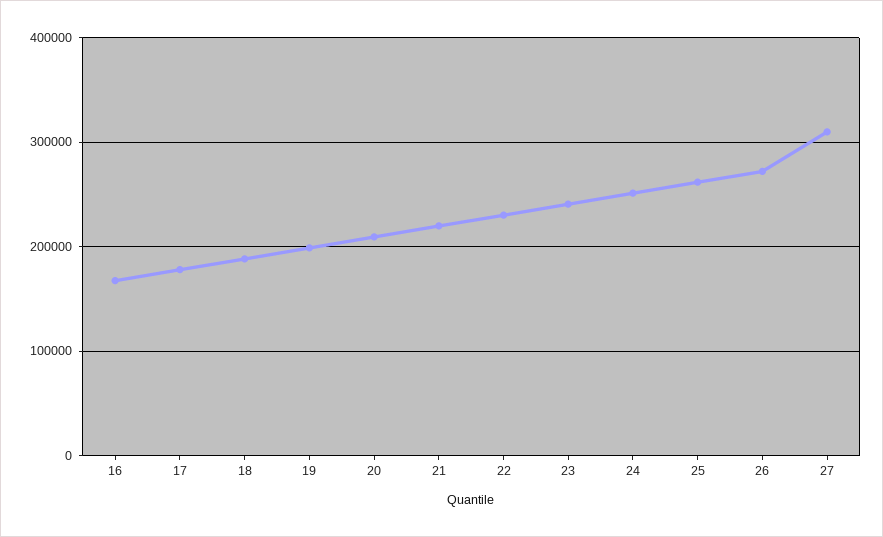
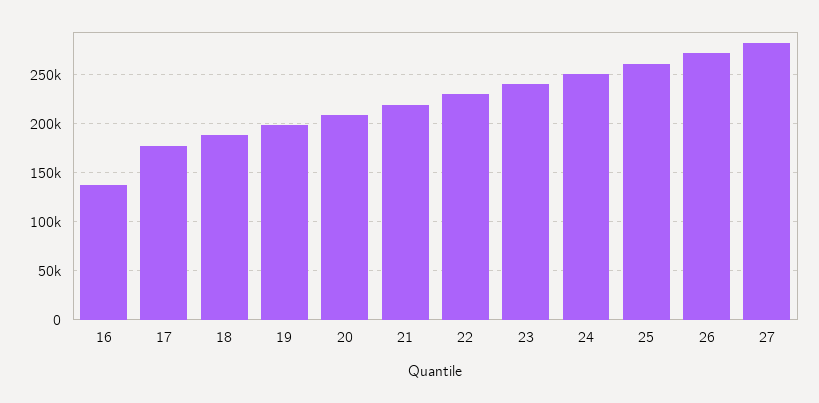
16: 170000 -> 140000
27: 310000 -> 280000

